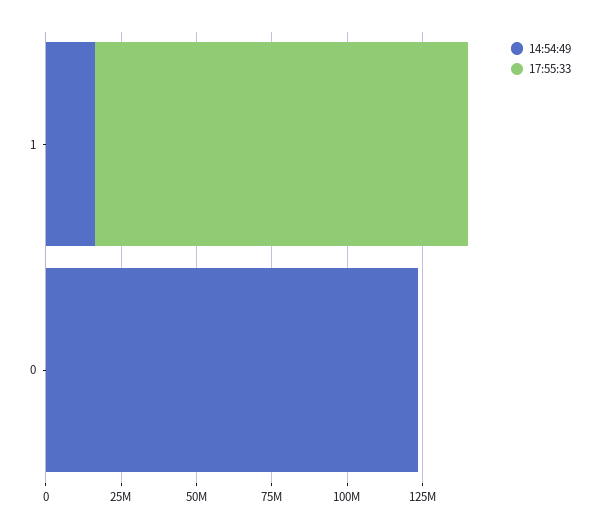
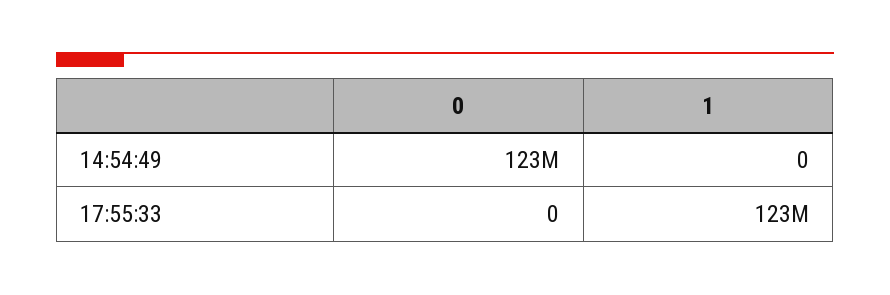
14:54:49, 1: 15000000 -> 0

